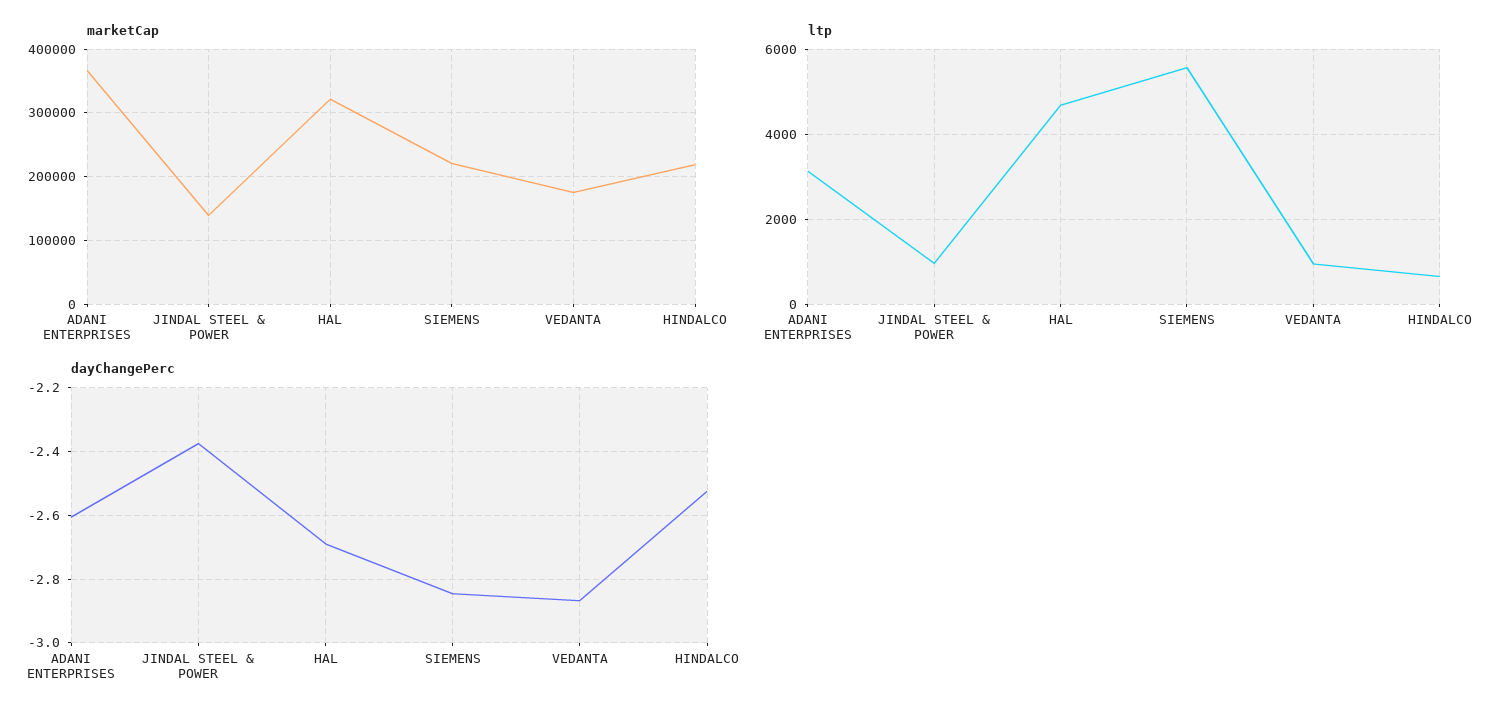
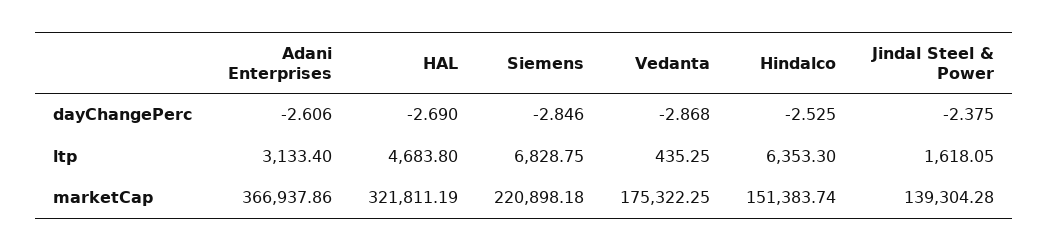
marketCap, HINDALCO: 220000 -> 151383.74
ltp, JINDAL STEEL & POWER: 1000 -> 1618.05
ltp, SIEMENS: 5600 -> 6828.75
ltp, VEDANTA: 1000 -> 435.25
ltp, HINDALCO: 600 -> 6353.3

